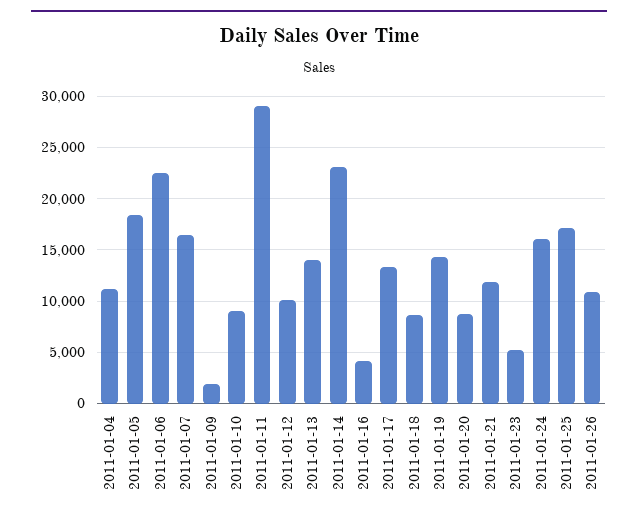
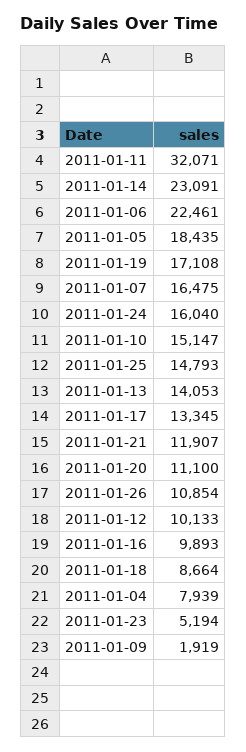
2011-01-04: 11000 -> 7939
2011-01-10: 9000 -> 15147
2011-01-11: 29000 -> 32071
2011-01-16: 4000 -> 9893
2011-01-19: 14000 -> 17108
2011-01-20: 9000 -> 11100
2011-01-25: 17000 -> 14793

